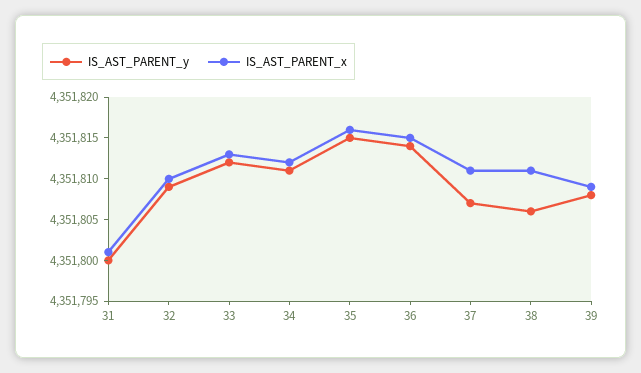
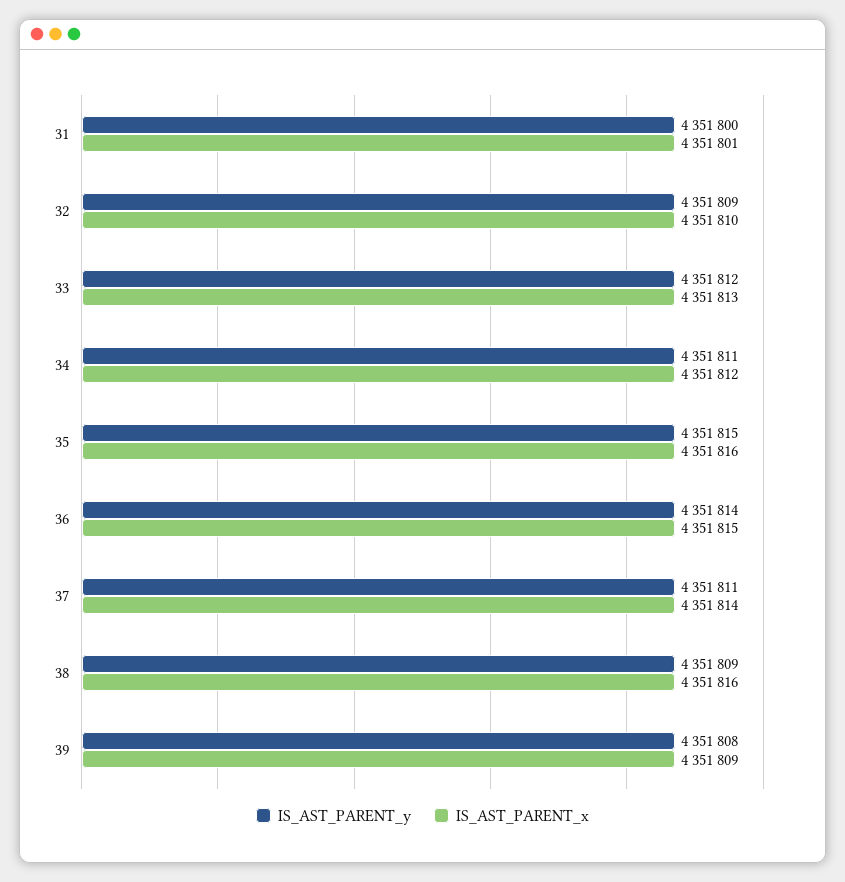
IS_AST_PARENT_y, 37: 4351807 -> 4351811
IS_AST_PARENT_x, 37: 4351811 -> 4351814
IS_AST_PARENT_y, 38: 4351806 -> 4351809
IS_AST_PARENT_x, 38: 4351811 -> 4351816

